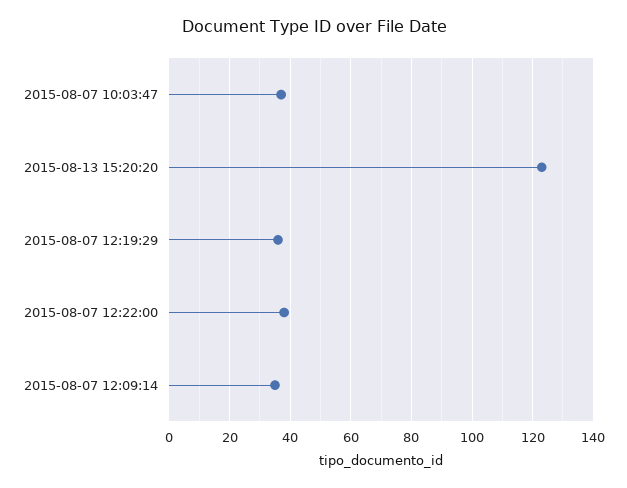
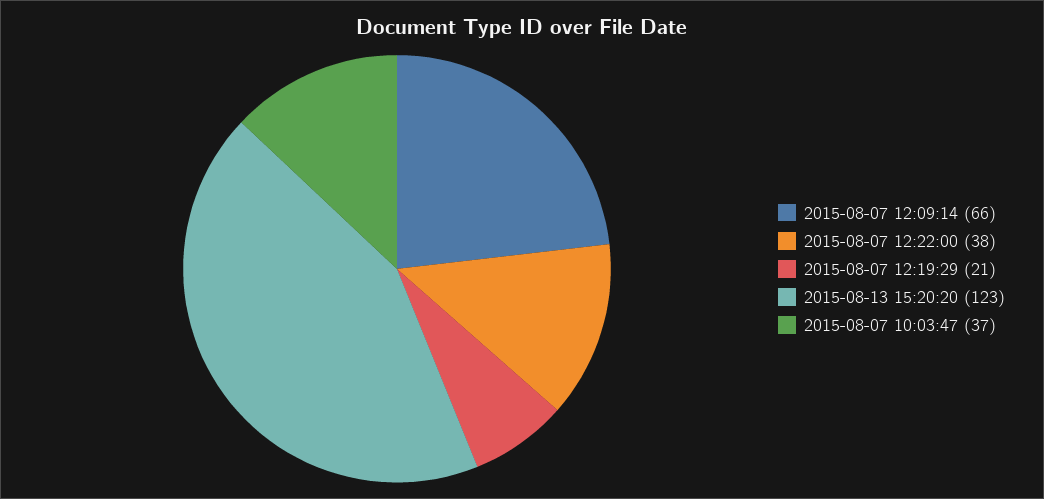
2015-08-07 12:19:29: 35 -> 21
2015-08-07 12:09:14: 35 -> 66

